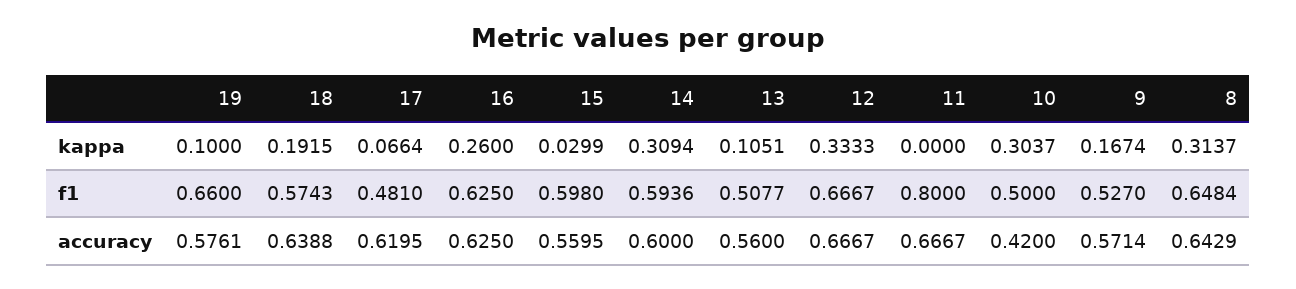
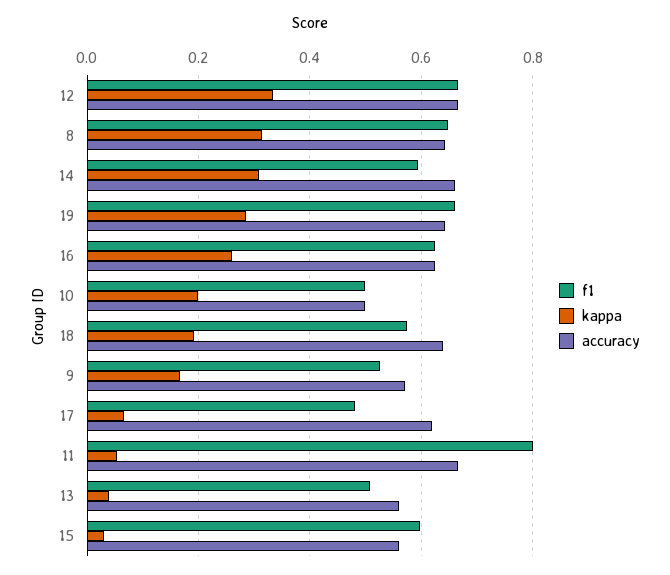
kappa, 19: 0.1 -> 0.28
kappa, 13: 0.1051 -> 0.04
kappa, 11: 0 -> 0.06
kappa, 10: 0.3037 -> 0.2
accuracy, 19: 0.5761 -> 0.64
accuracy, 14: 0.6 -> 0.66
accuracy, 10: 0.42 -> 0.5

